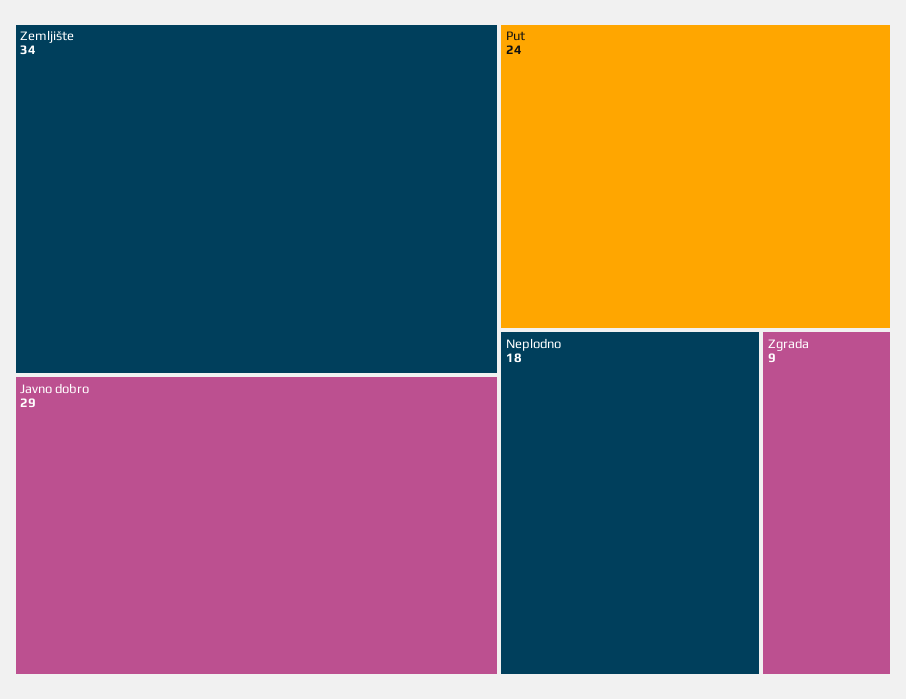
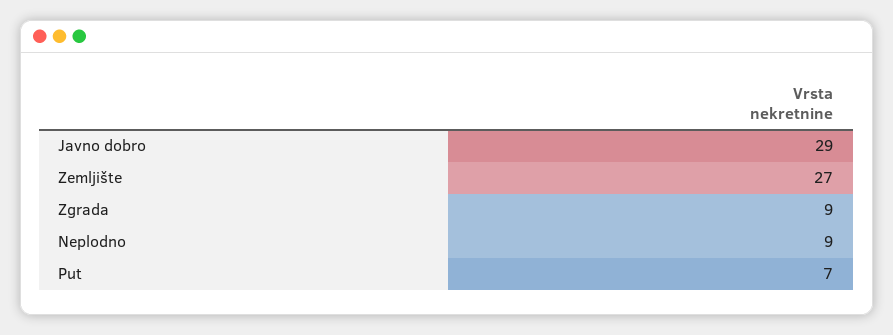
Zemljište: 34 -> 27
Put: 24 -> 7
Neplodno: 18 -> 9

